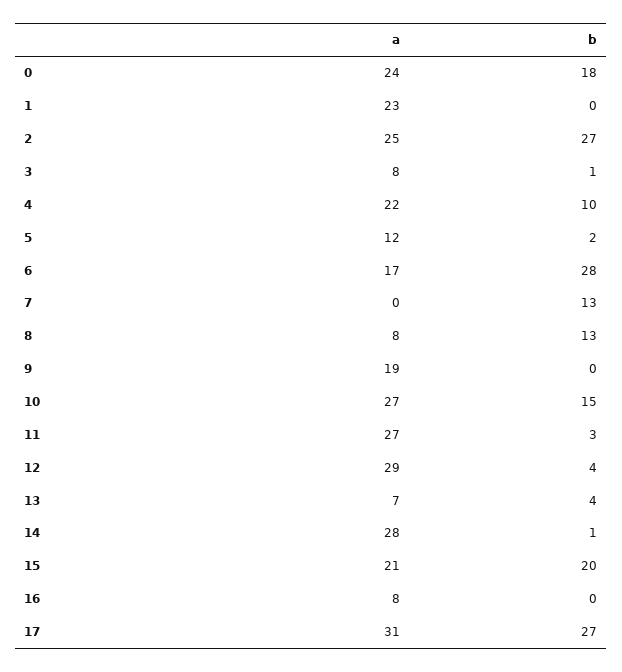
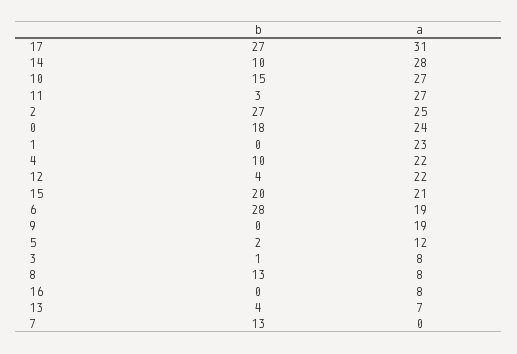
a, 6: 17 -> 19
a, 12: 29 -> 22
b, 14: 1 -> 10

